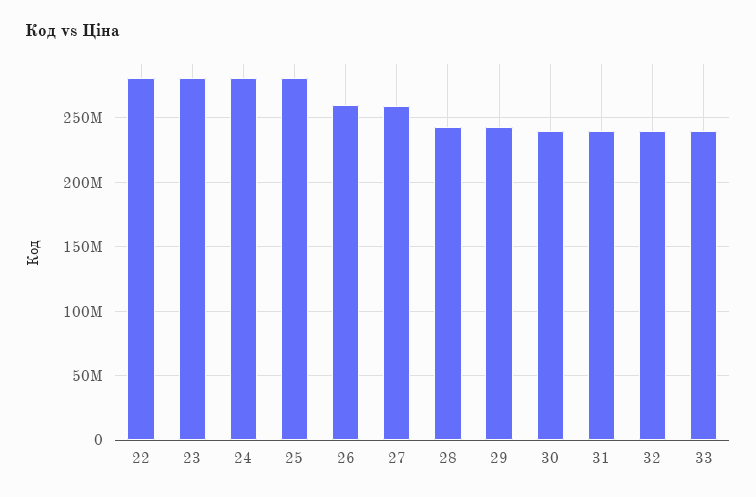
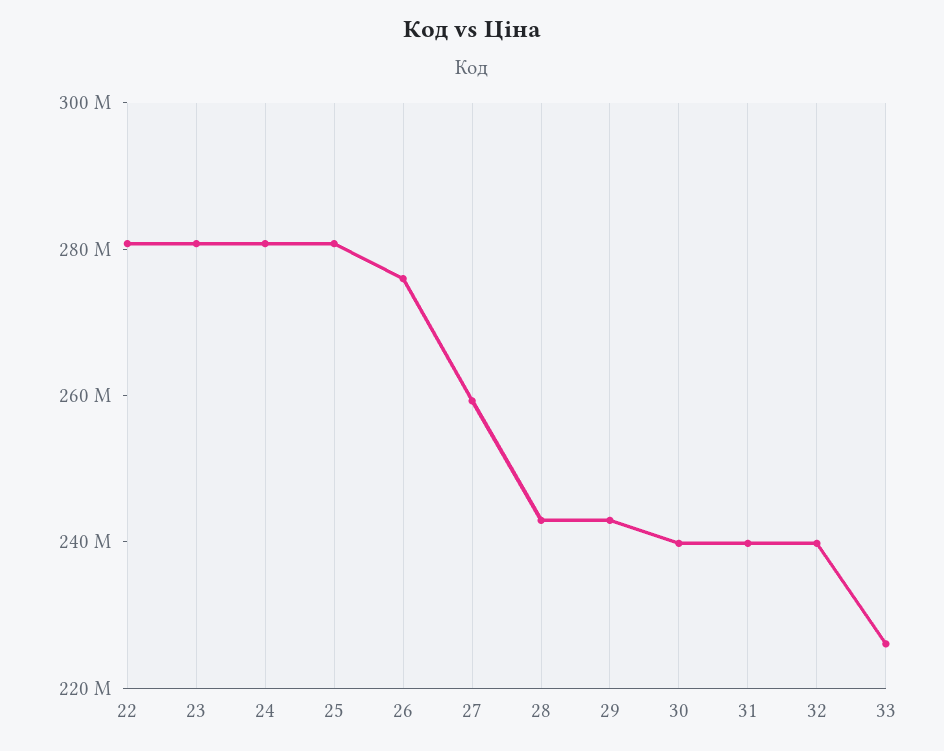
26: 260000000 -> 275000000
33: 240000000 -> 225000000

